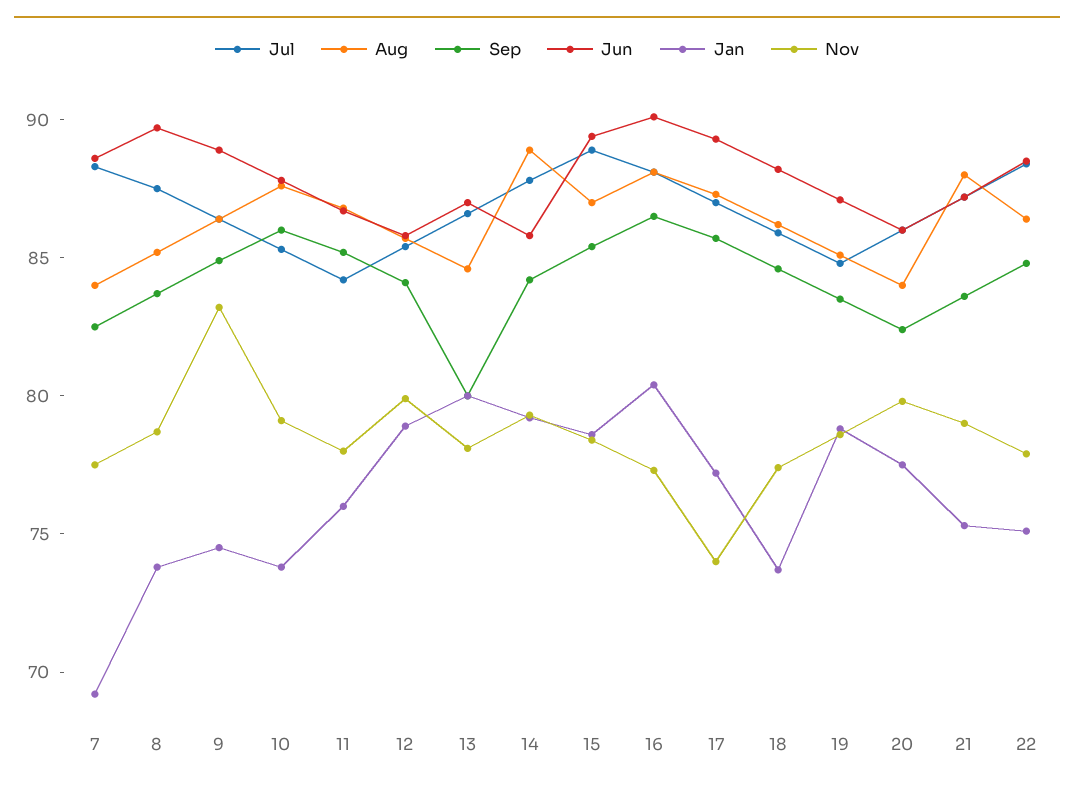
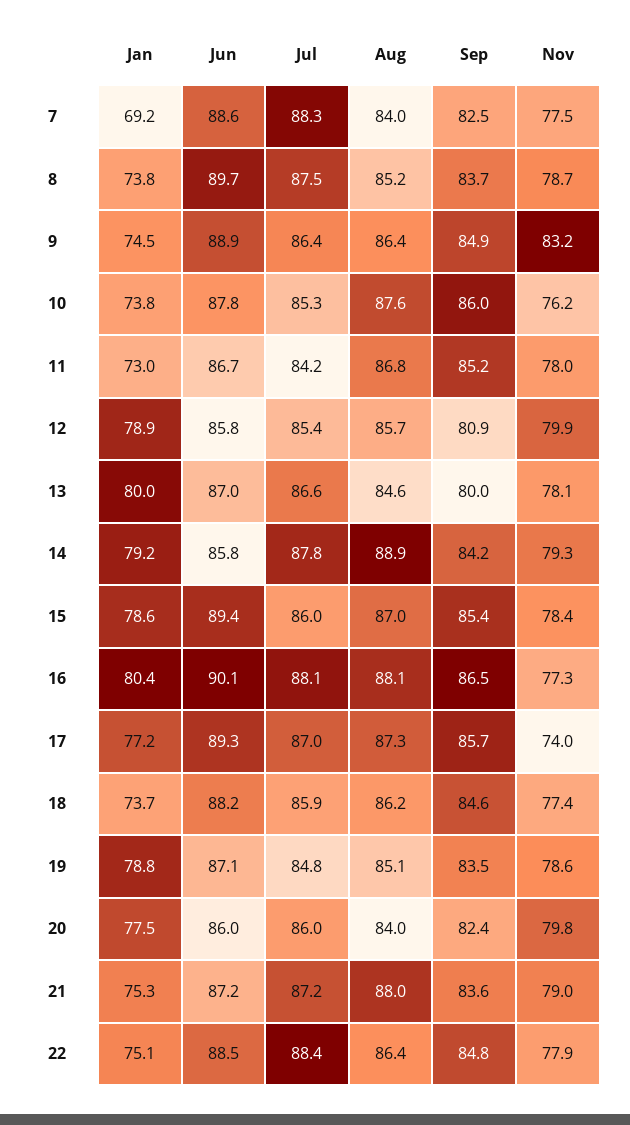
Nov, 10: 79 -> 76.2
Jan, 11: 76 -> 73
Sep, 12: 84 -> 80.9
Jul, 15: 89 -> 86

